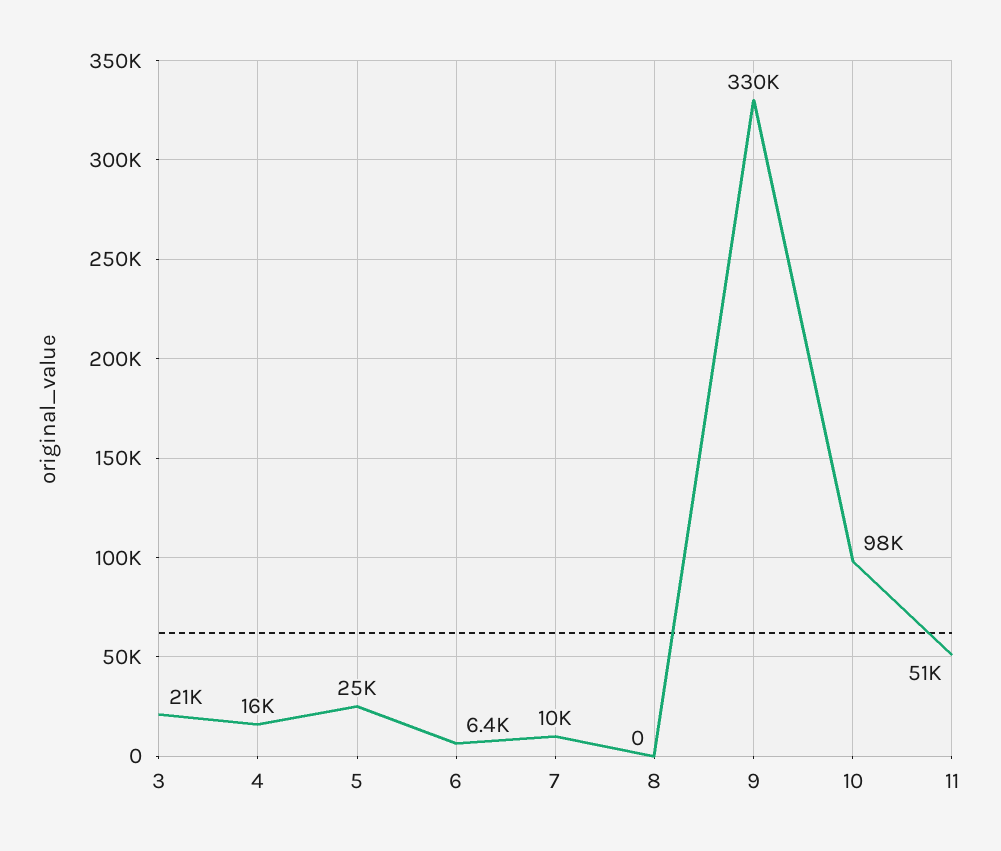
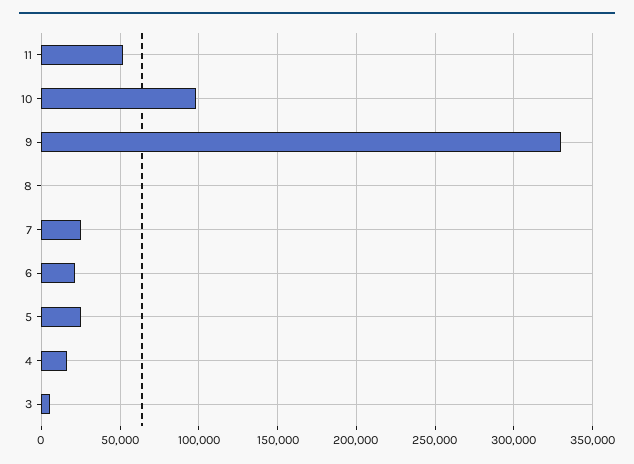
3: 21000 -> 5000
6: 6400 -> 20000
7: 10000 -> 25000

